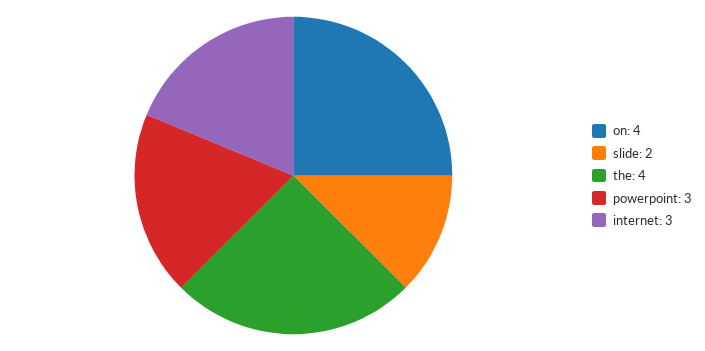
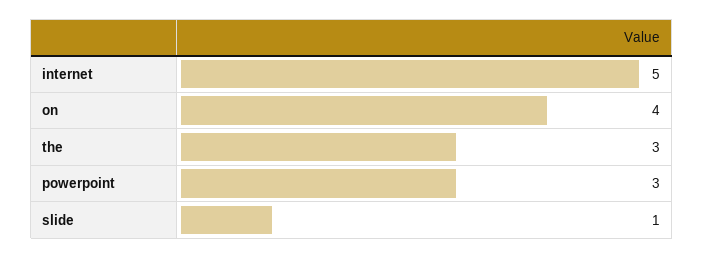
slide: 2 -> 1
the: 4 -> 3
internet: 3 -> 5

